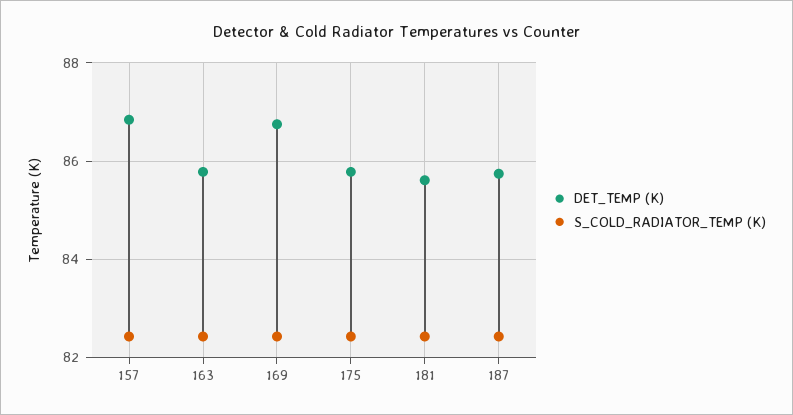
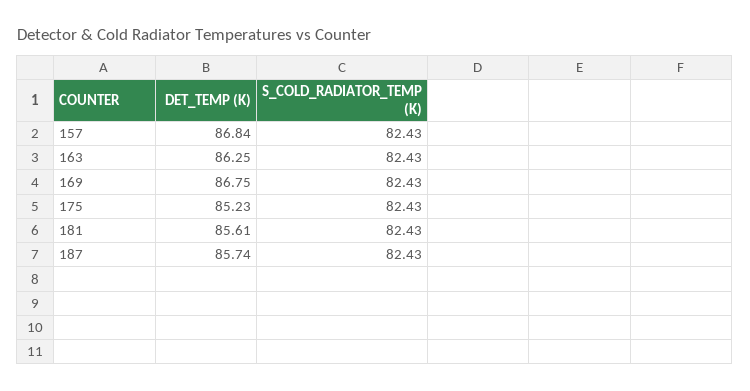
DET_TEMP (K), 163: 85.8 -> 86.25
DET_TEMP (K), 175: 85.8 -> 85.23

